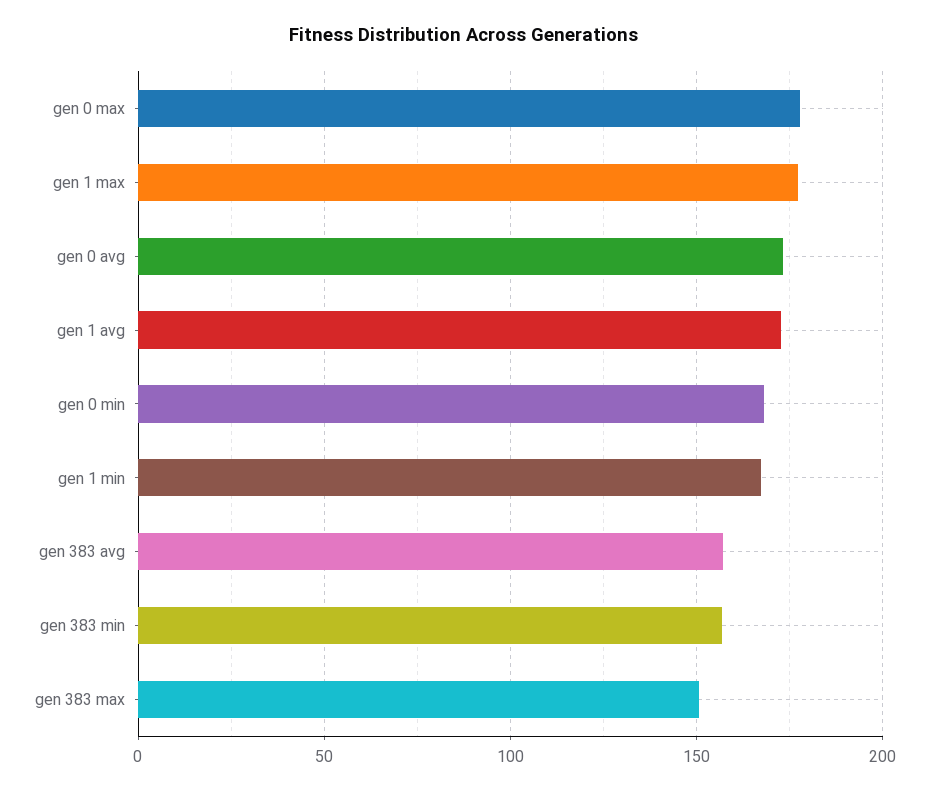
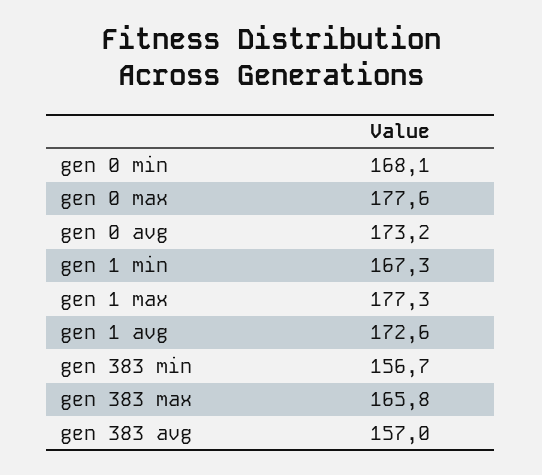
gen 383 max: 150 -> 165.8

